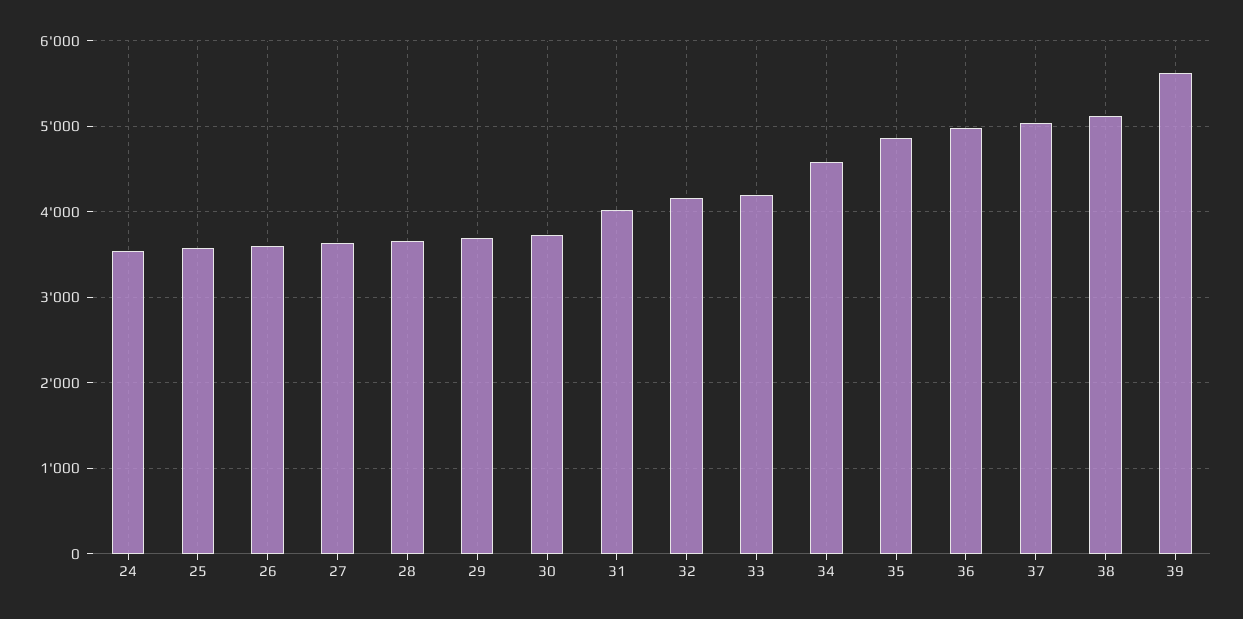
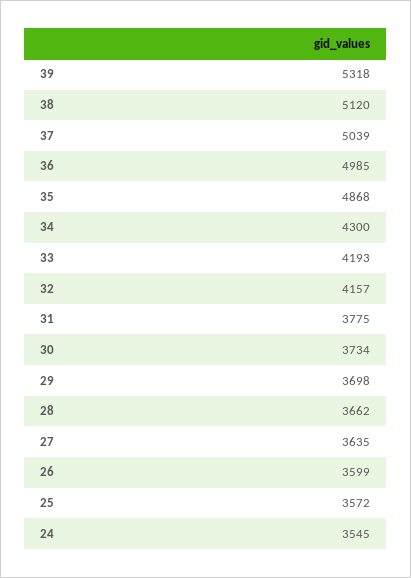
31: 4000 -> 3775
34: 4600 -> 4300
39: 5600 -> 5318

